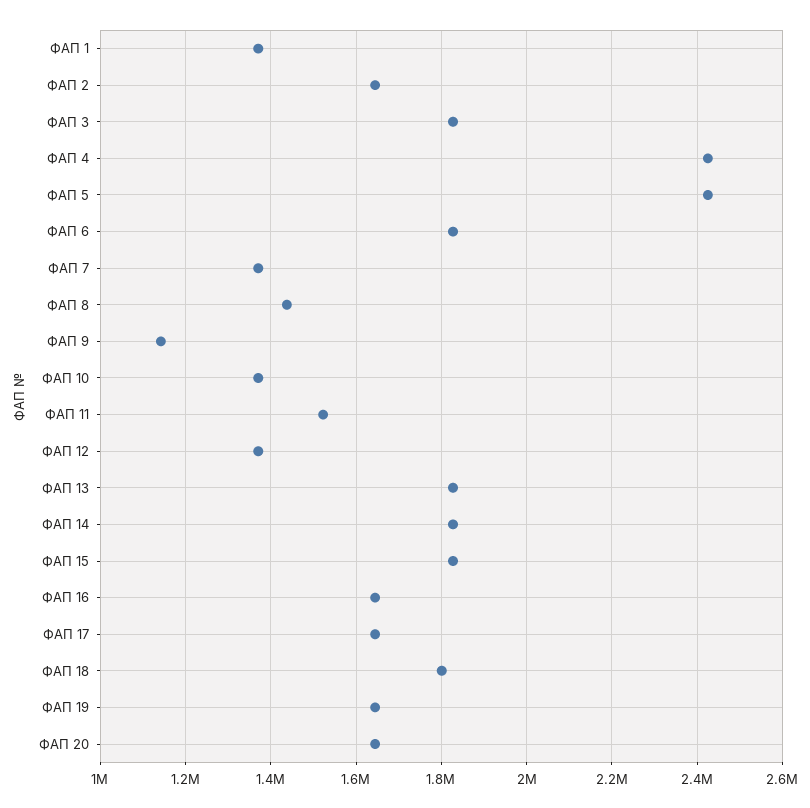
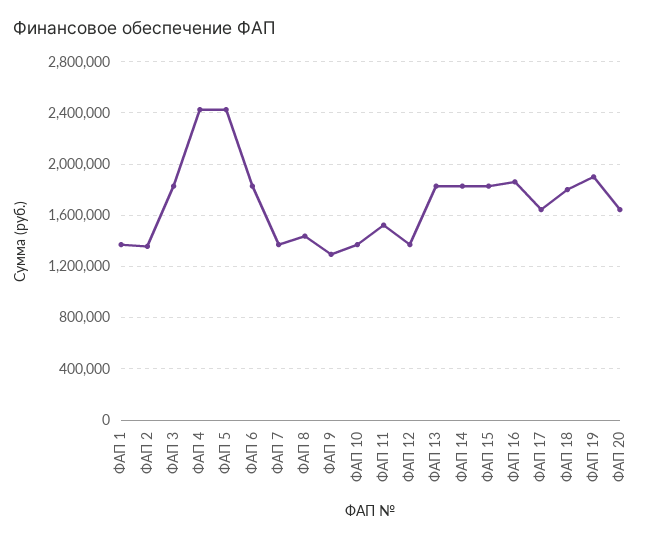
ФАП 2: 1640000 -> 1350000
ФАП 9: 1140000 -> 1300000
ФАП 16: 1640000 -> 1850000
ФАП 19: 1640000 -> 1900000

